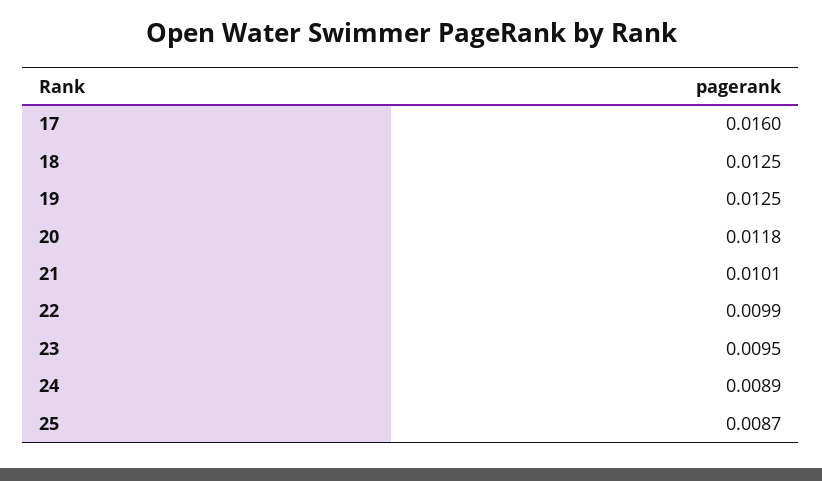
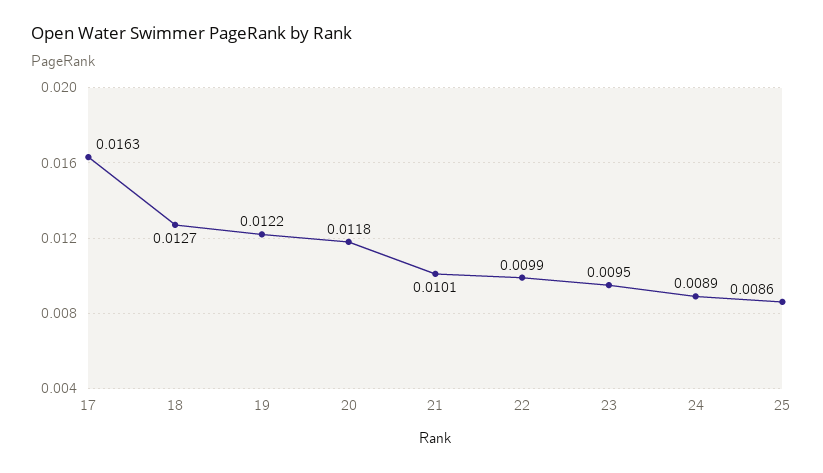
17: 0.016 -> 0.0163
18: 0.0125 -> 0.0127
19: 0.0125 -> 0.0122
25: 0.0087 -> 0.0086

